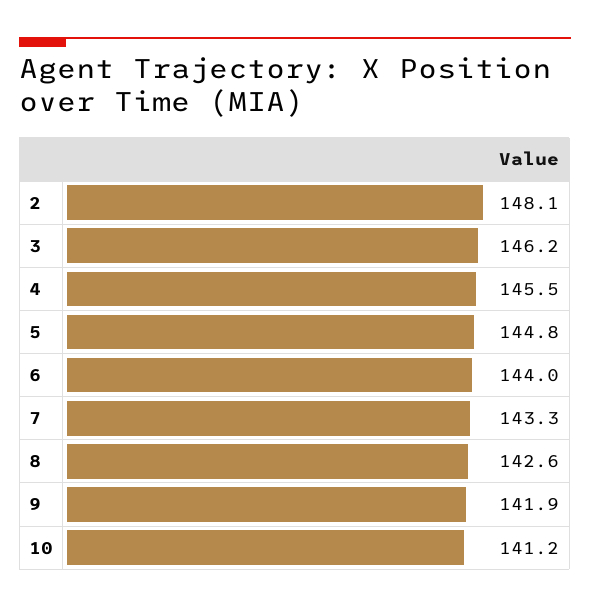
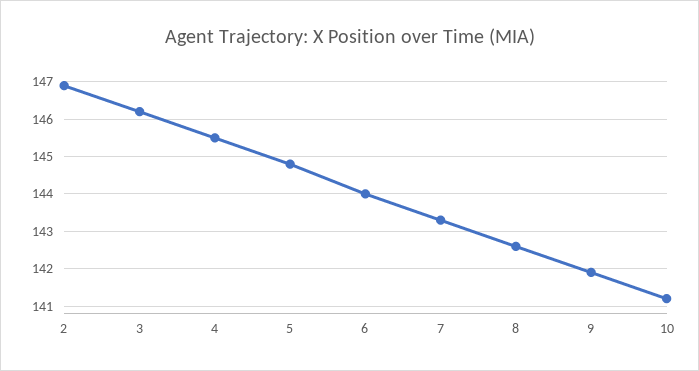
2: 148.1 -> 147

